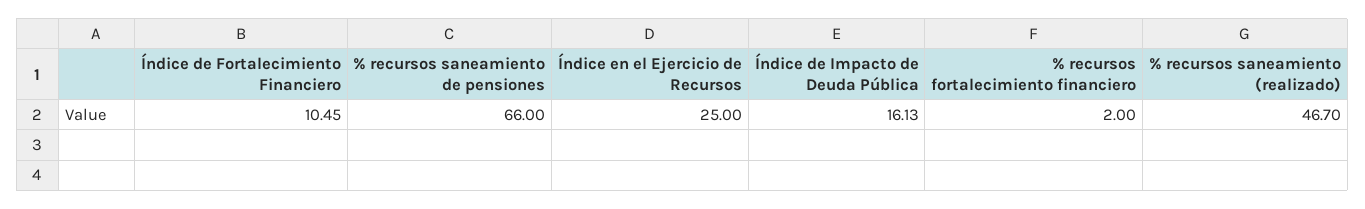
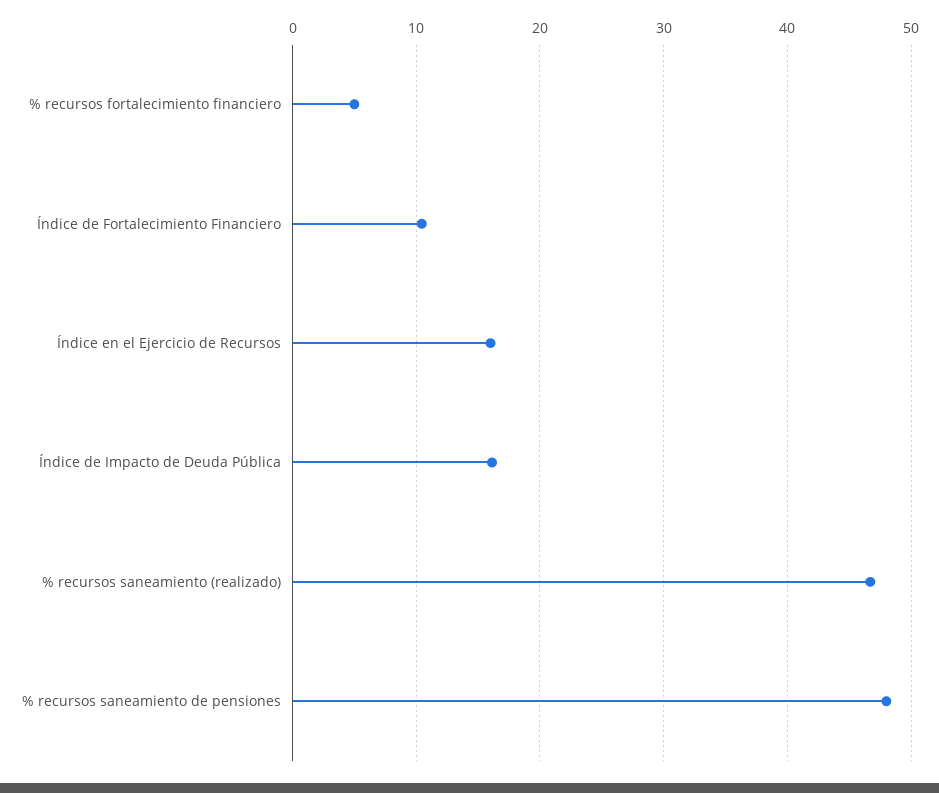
% recursos saneamiento de pensiones: 66 -> 48
Índice en el Ejercicio de Recursos: 25 -> 16
% recursos fortalecimiento financiero: 2 -> 5

